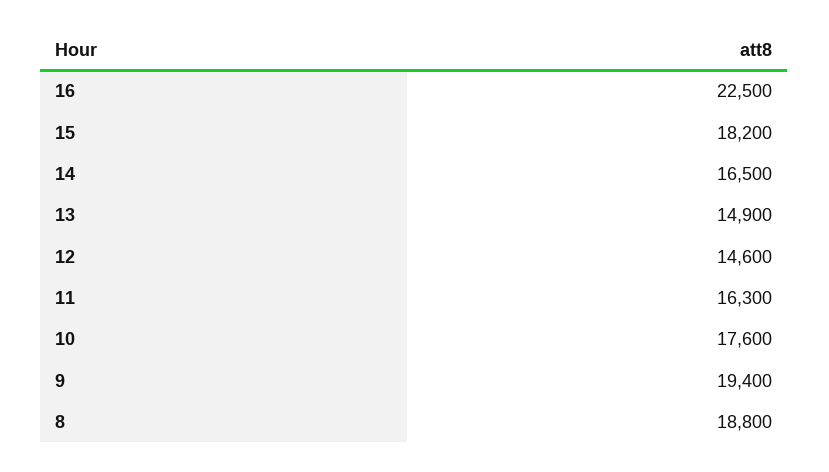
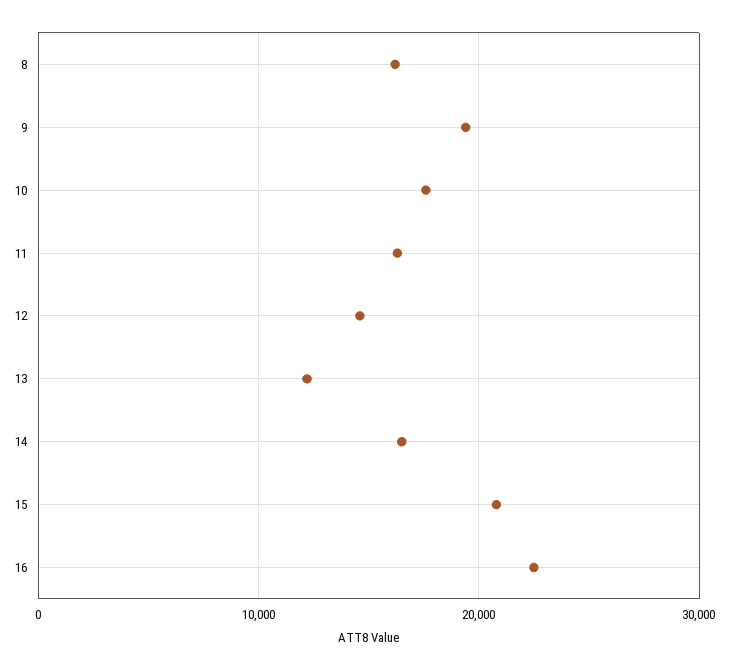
15: 18200 -> 21000
13: 14900 -> 12000
8: 18800 -> 16000

